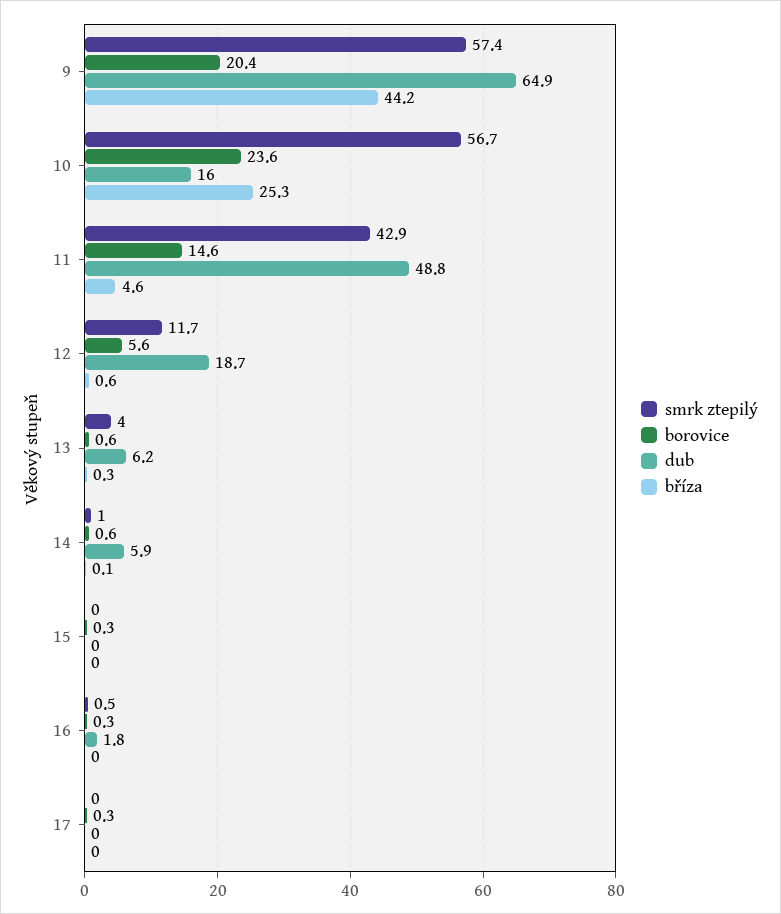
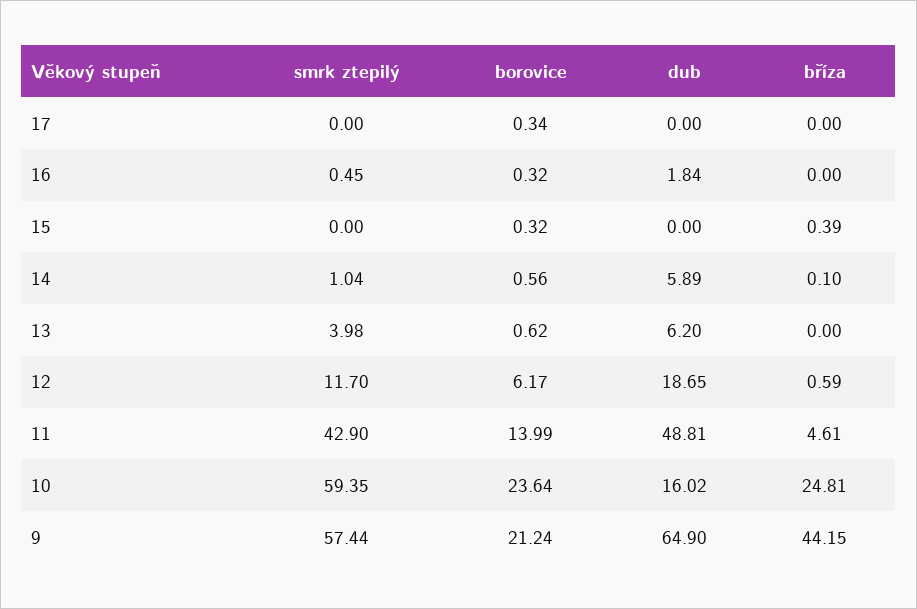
borovice, 9: 20.4 -> 21.24
smrk ztepilý, 10: 56.7 -> 59.35
bříza, 10: 25.3 -> 24.81
borovice, 11: 14.6 -> 13.99
borovice, 12: 5.6 -> 6.17
bříza, 13: 0.3 -> 0
bříza, 15: 0 -> 0.39

